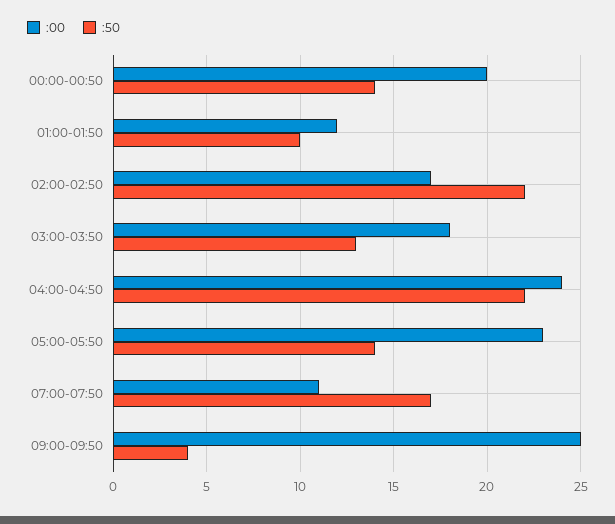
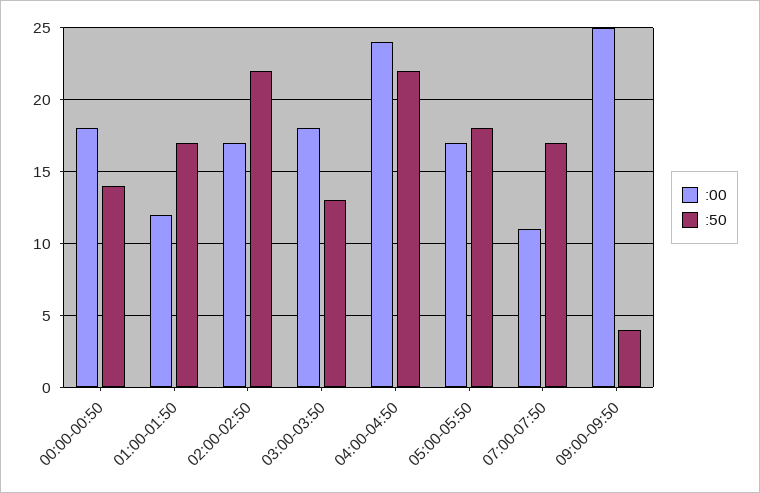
:00, 00:00-00:50: 20 -> 18
:50, 01:00-01:50: 10 -> 17
:00, 05:00-05:50: 23 -> 17
:50, 05:00-05:50: 14 -> 18

